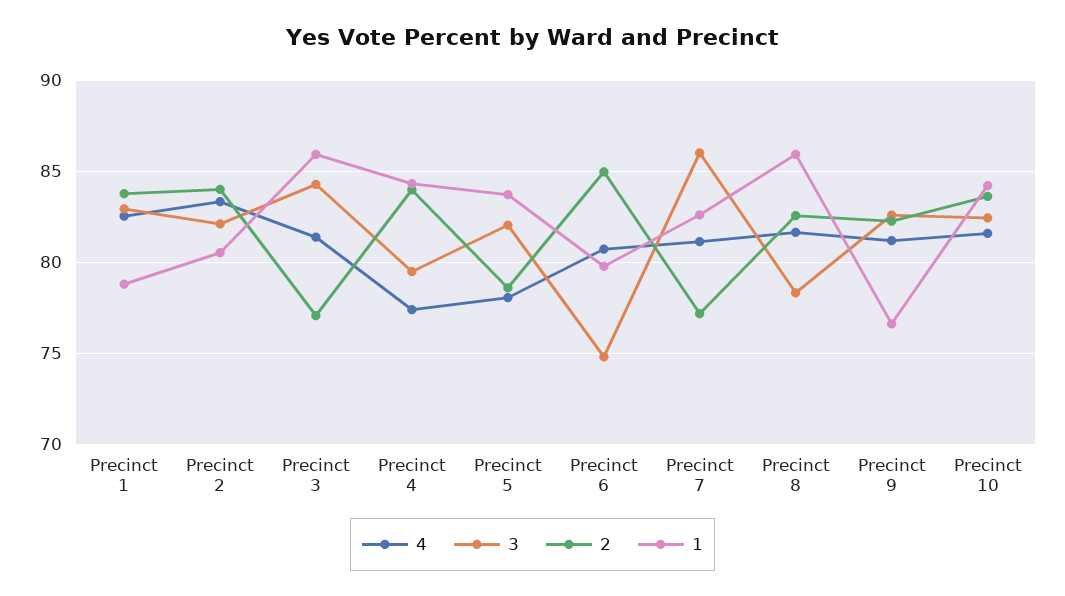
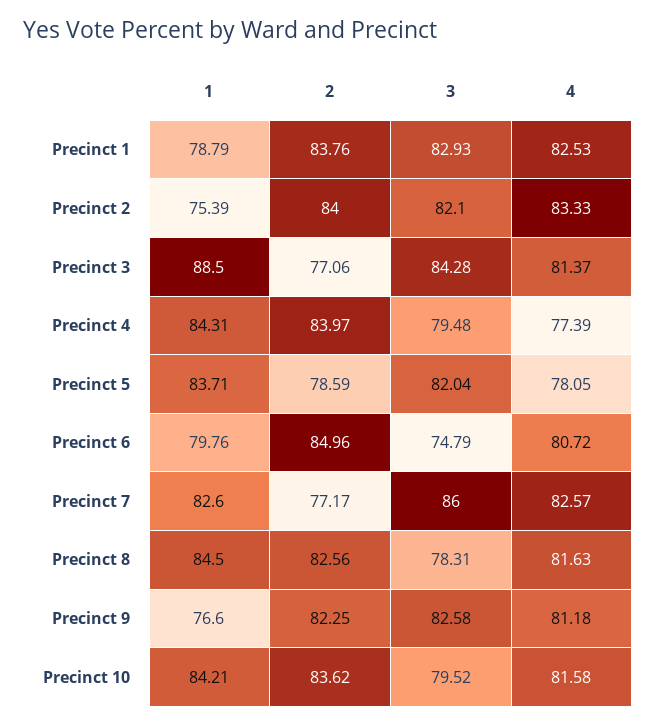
1, Precinct 2: 80.5 -> 75.39
1, Precinct 3: 86 -> 88.5
4, Precinct 7: 81 -> 82.57
1, Precinct 8: 86 -> 84.5
3, Precinct 10: 82.5 -> 79.52

